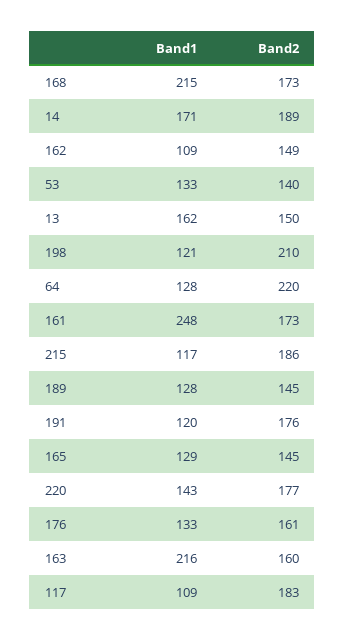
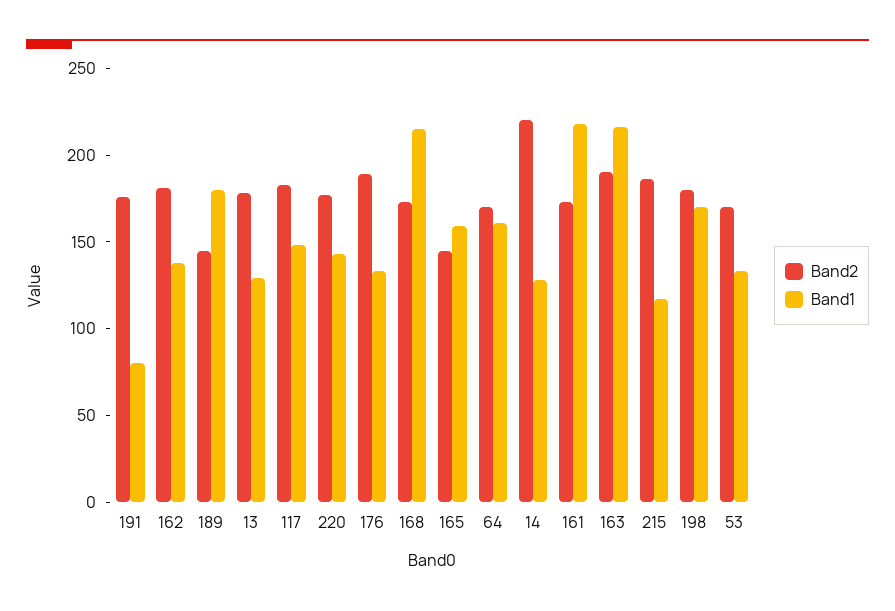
Band1, 14: 171 -> 130
Band2, 14: 189 -> 220
Band1, 162: 109 -> 140
Band2, 162: 149 -> 180
Band2, 53: 140 -> 170
Band1, 13: 162 -> 130
Band2, 13: 150 -> 180
Band1, 198: 121 -> 170
Band2, 198: 210 -> 180
Band1, 64: 128 -> 160
Band2, 64: 220 -> 170
Band1, 161: 248 -> 220
Band1, 189: 128 -> 180
Band1, 191: 120 -> 80
Band1, 165: 129 -> 160
Band2, 176: 161 -> 190
Band2, 163: 160 -> 190
Band1, 117: 109 -> 150

